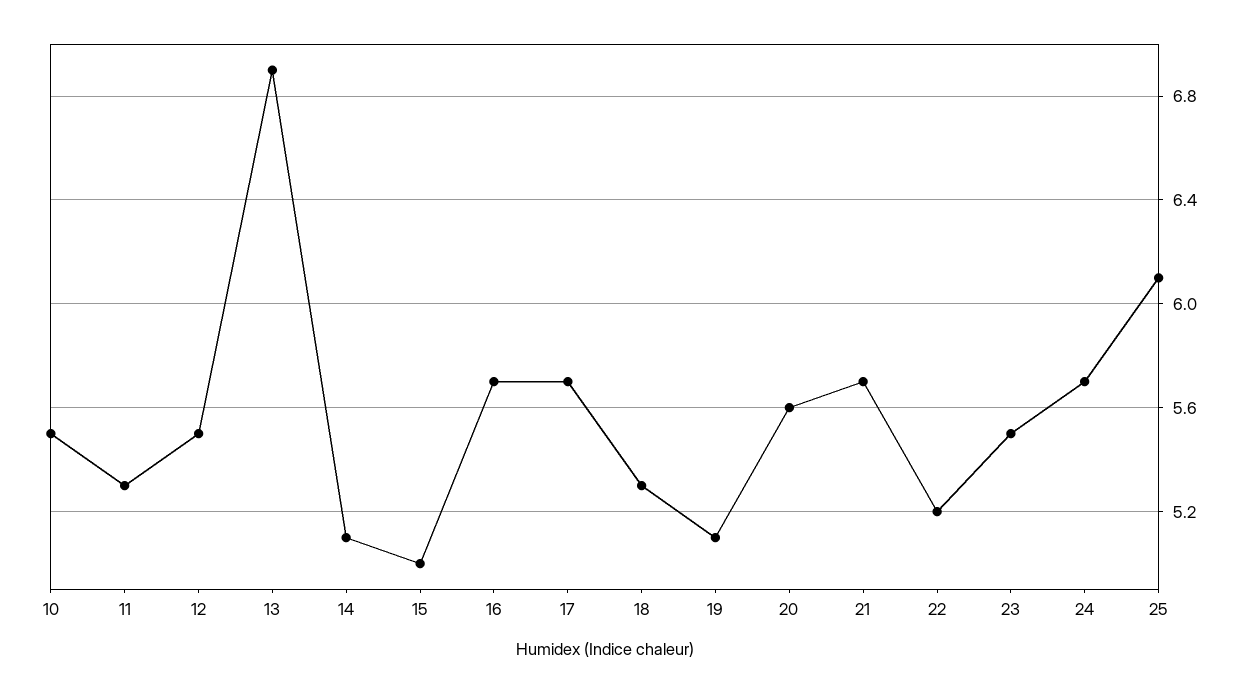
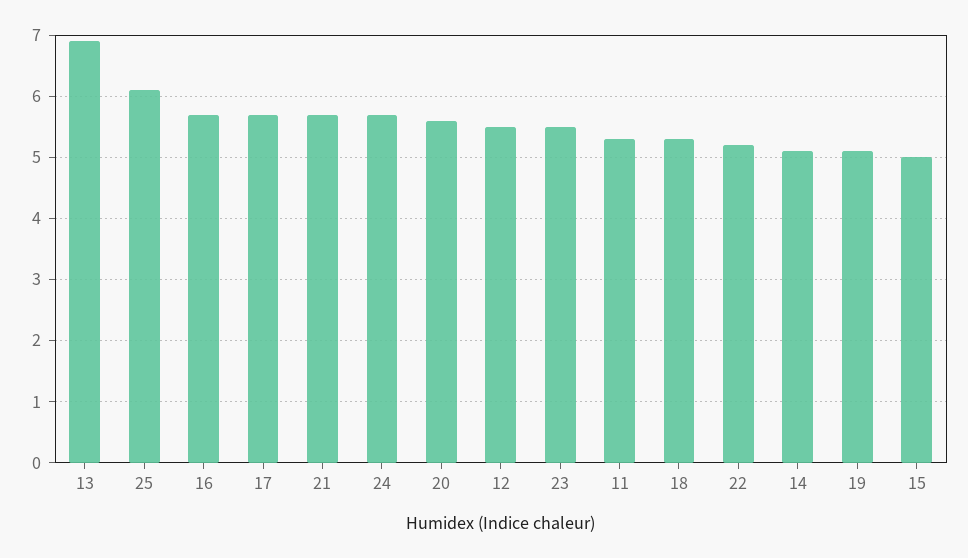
10: 5.5 -> none

